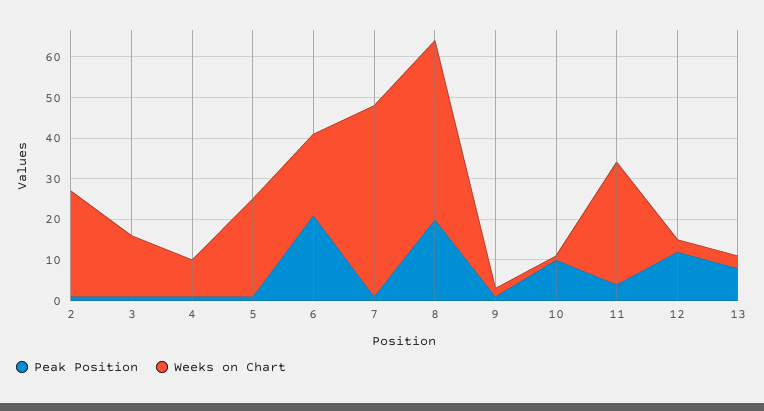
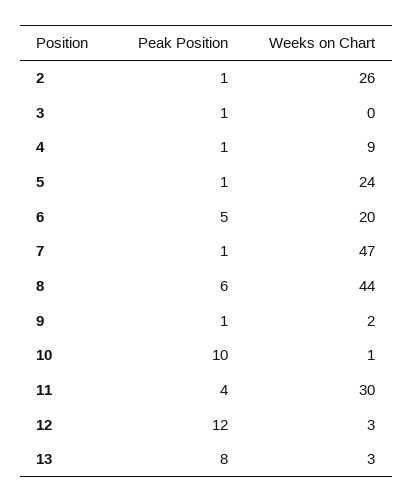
Weeks on Chart, 3: 15 -> 0
Peak Position, 6: 20 -> 5
Peak Position, 8: 20 -> 6

